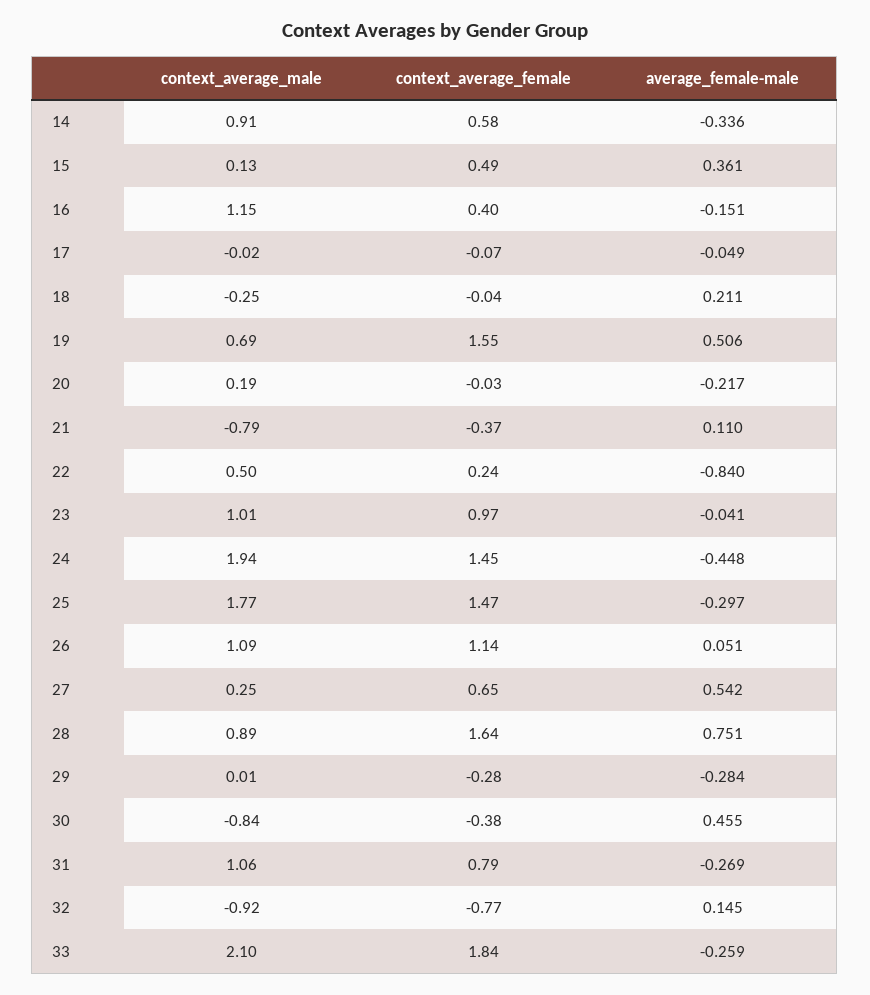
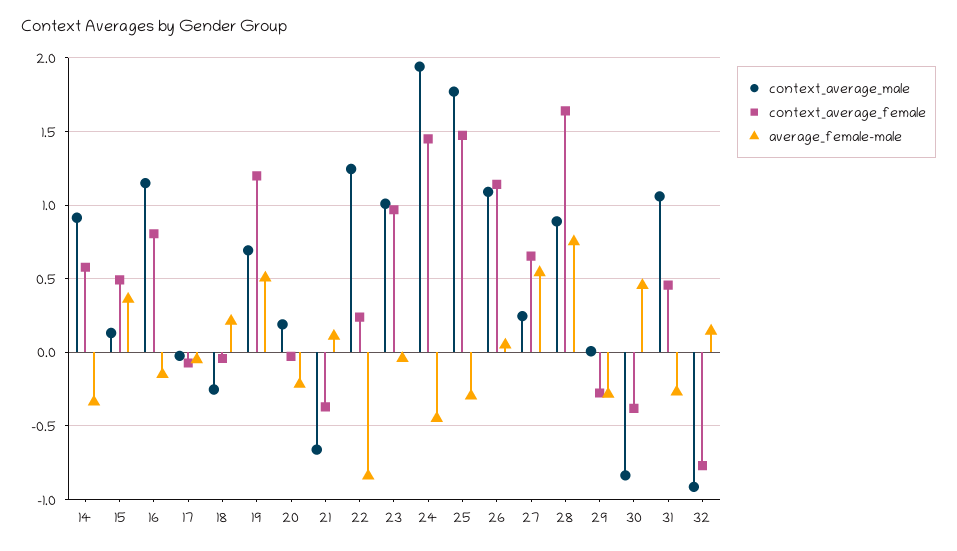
context_average_female, 16: 0.4 -> 0.8
context_average_female, 19: 1.55 -> 1.2
context_average_male, 21: -0.79 -> -0.65
context_average_male, 22: 0.5 -> 1.25
context_average_female, 31: 0.79 -> 0.45
context_average_male, 33: 2.1 -> none
context_average_female, 33: 1.84 -> none
average_female-male, 33: -0.259 -> none

